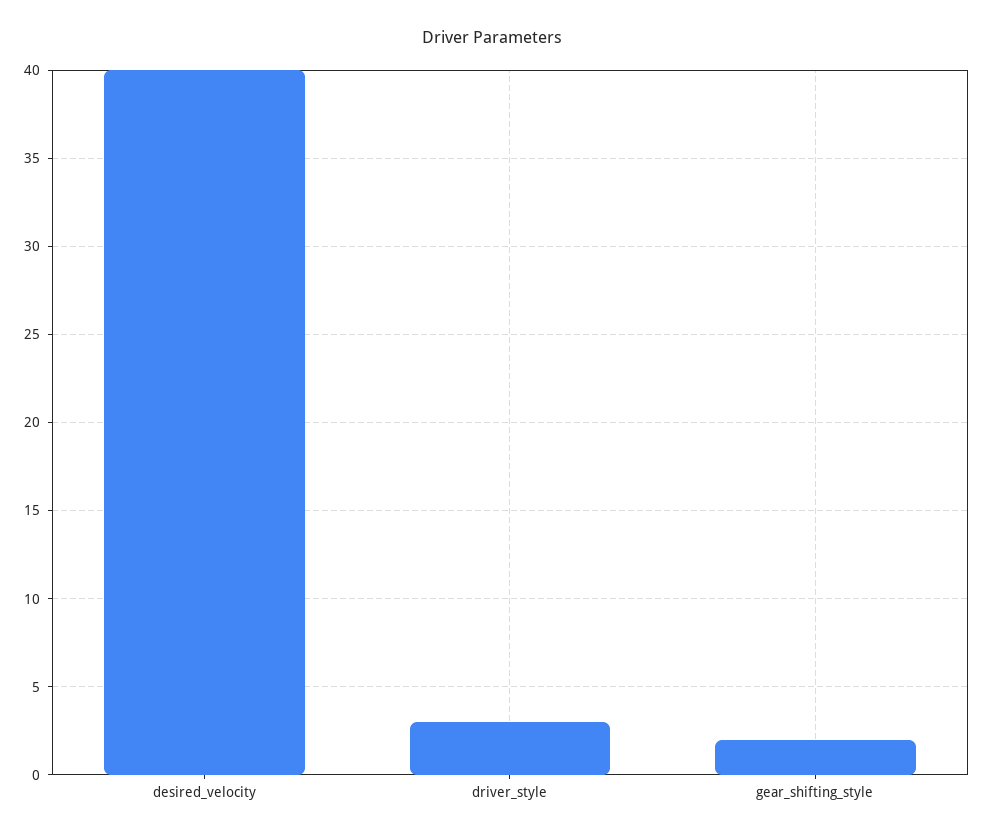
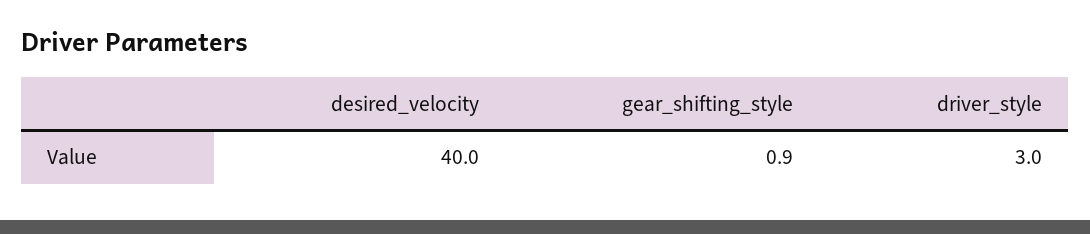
gear_shifting_style: 2 -> 0.9

